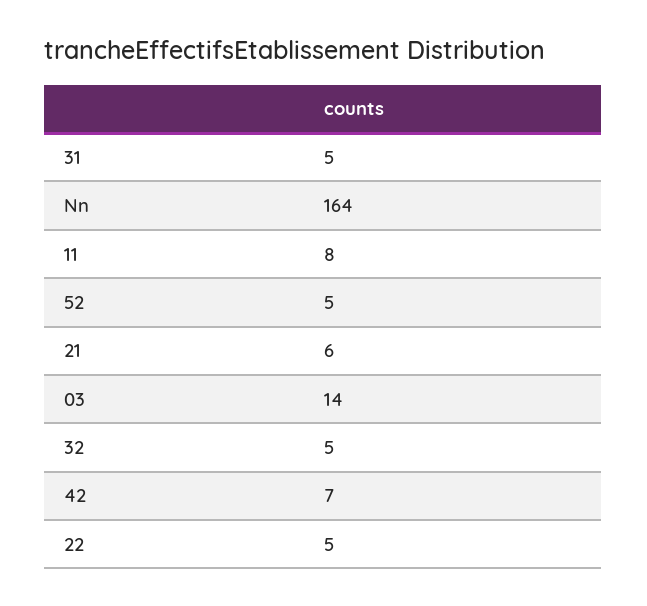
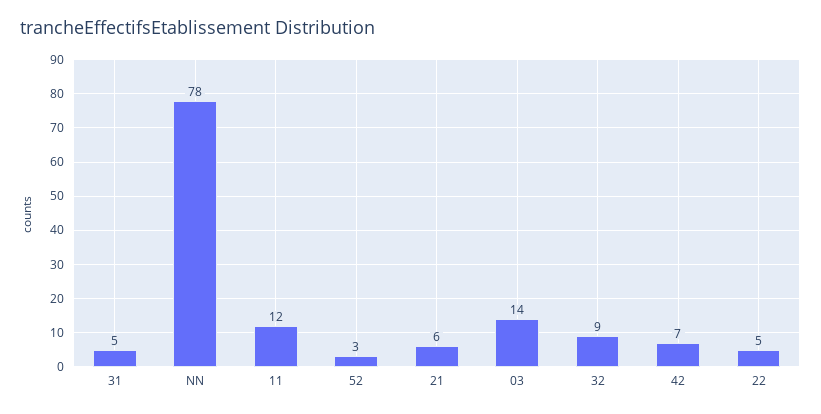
Nn: 164 -> 78
11: 8 -> 12
52: 5 -> 3
32: 5 -> 9

